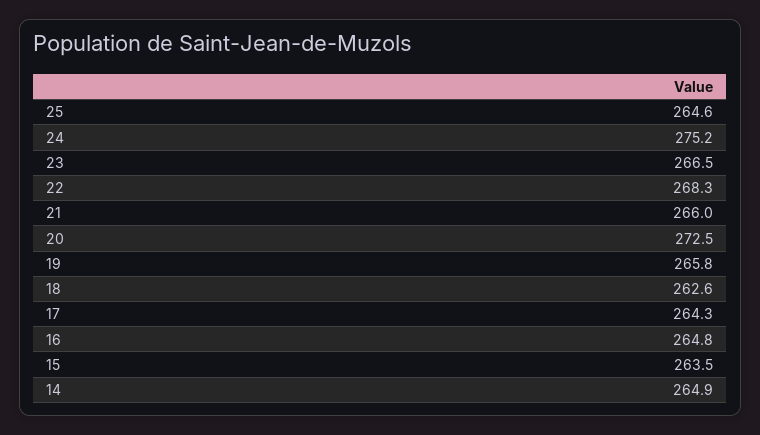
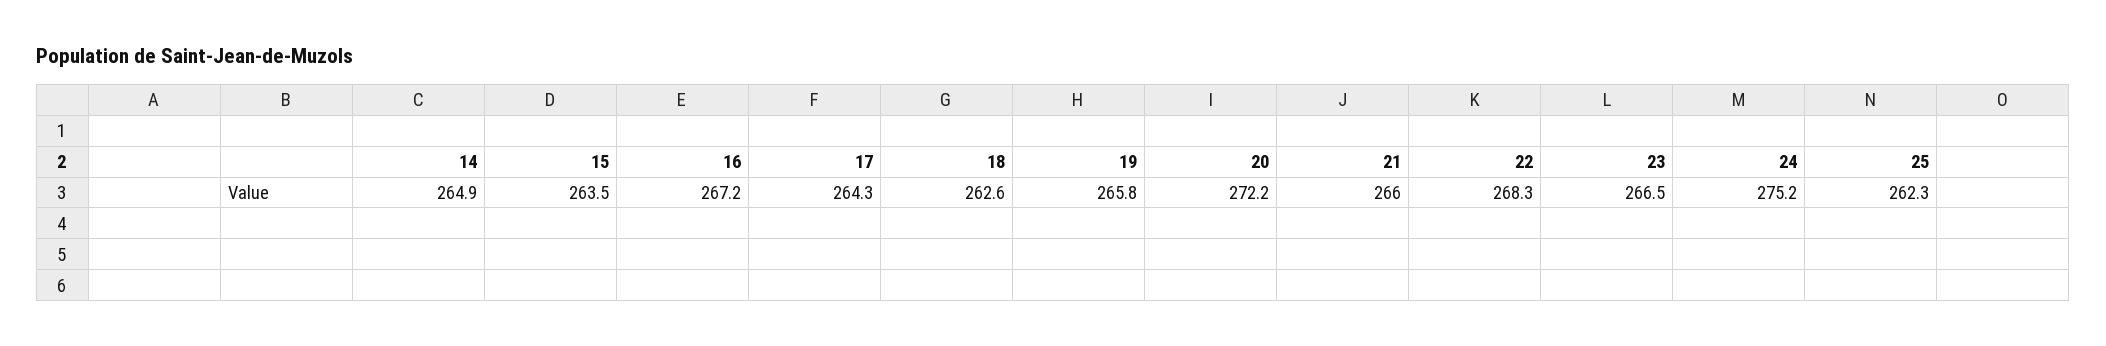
25: 264.6 -> 262.3
20: 272.5 -> 272.2
16: 264.8 -> 267.2

